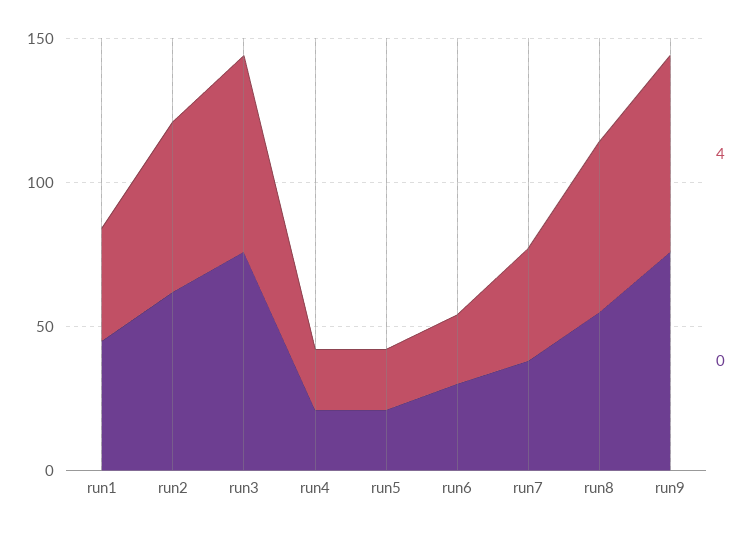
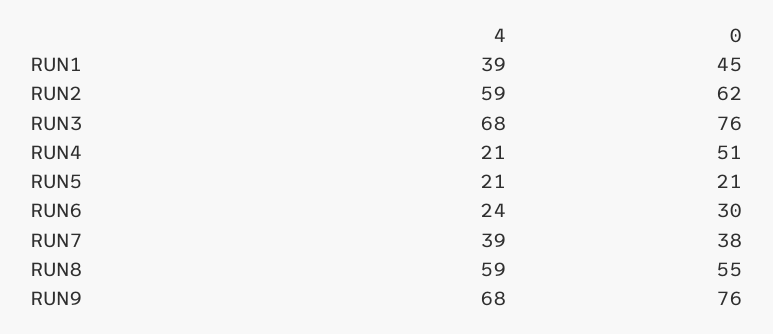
0, run4: 20 -> 51

